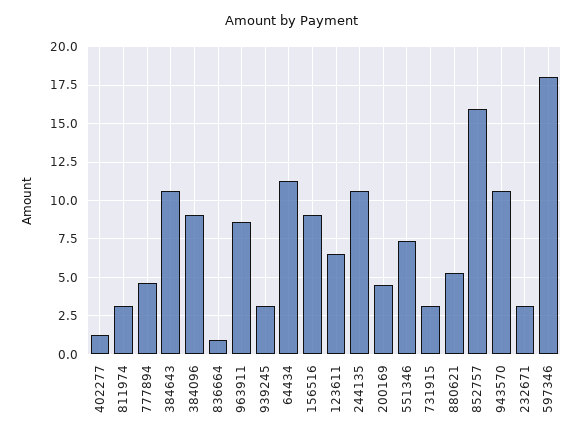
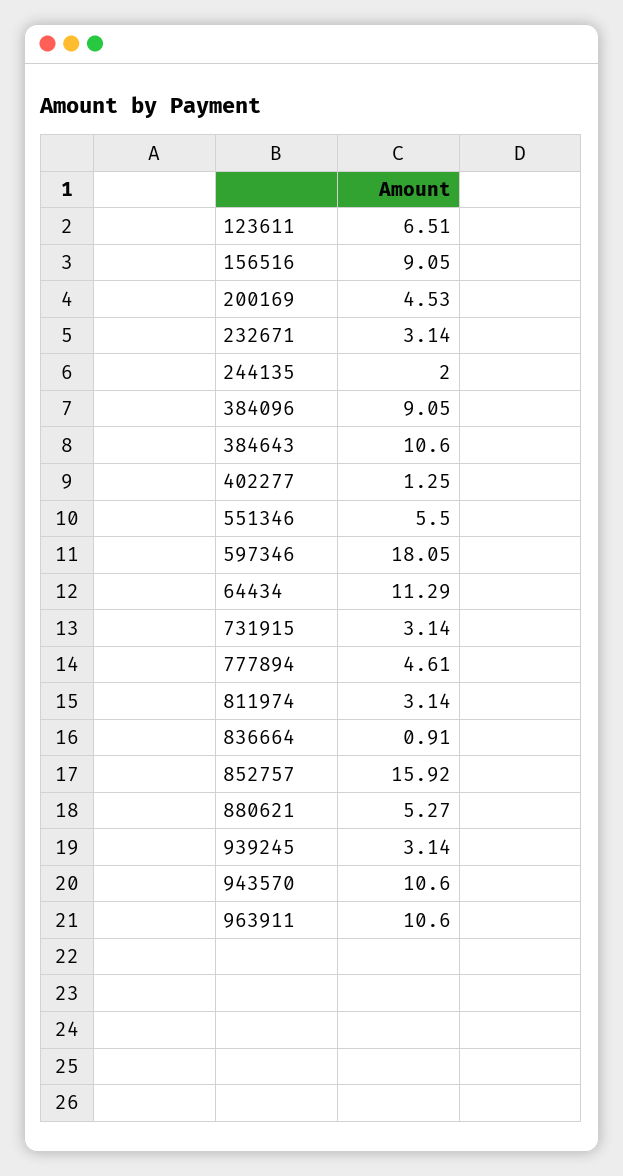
963911: 8.5 -> 10.6
244135: 10.5 -> 2
551346: 7.5 -> 5.5

